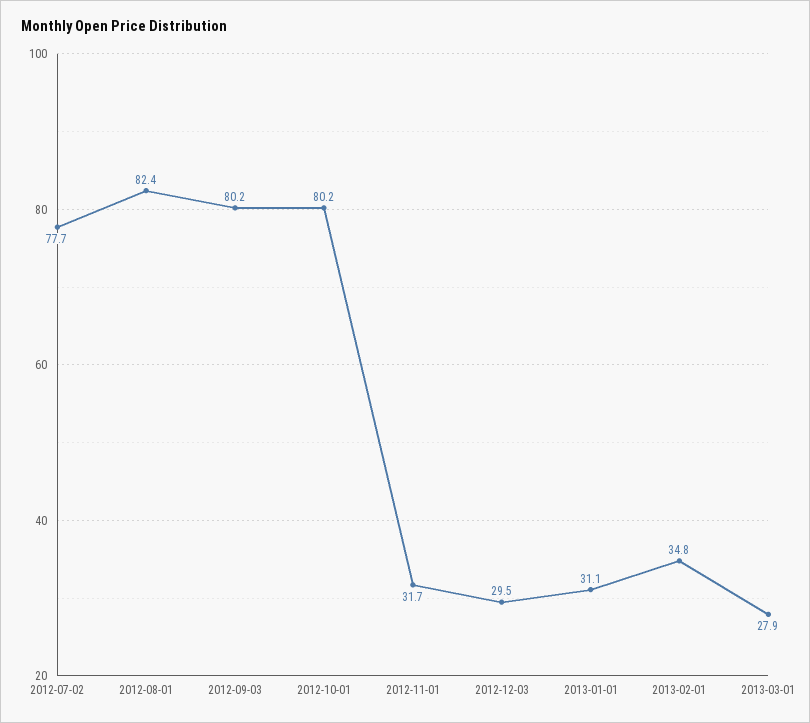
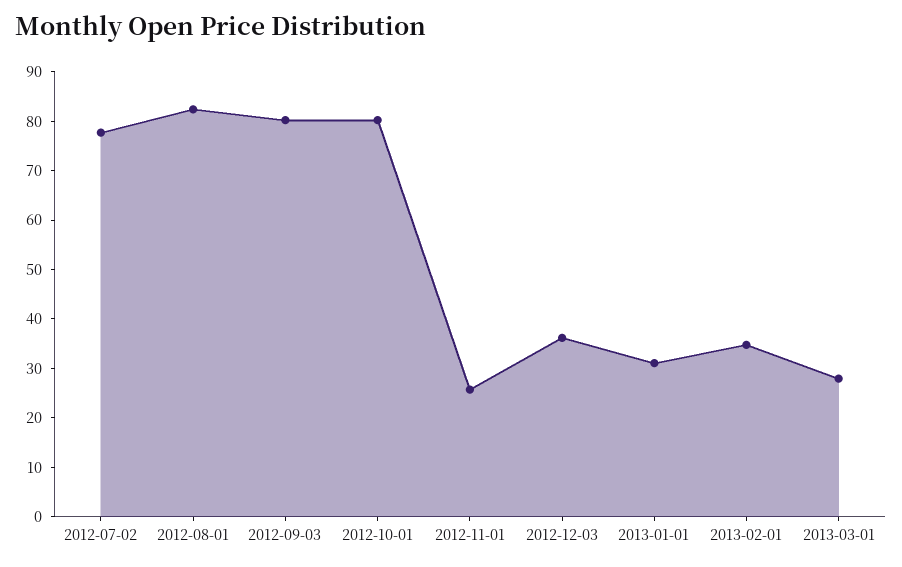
2012-11-01: 31.7 -> 26
2012-12-03: 29.5 -> 36

